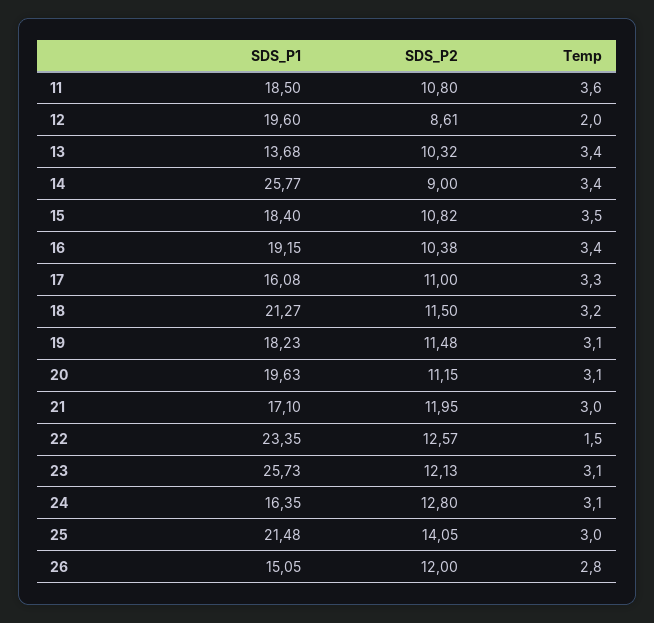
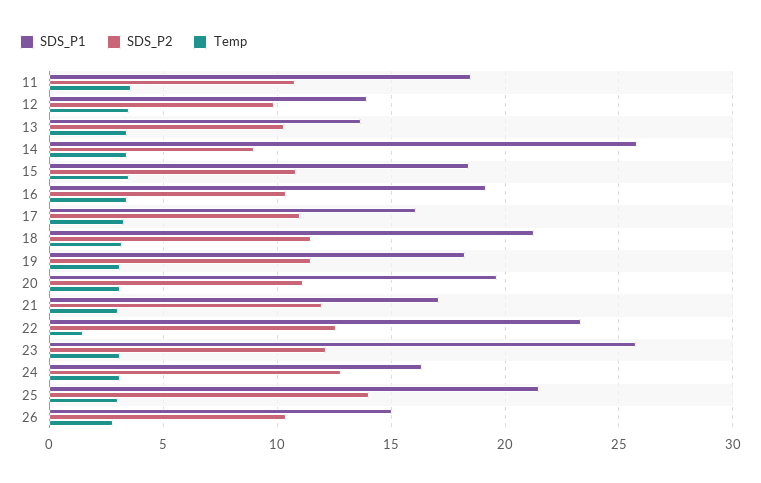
SDS_P1, 12: 19.6 -> 14
SDS_P2, 12: 8.61 -> 10
Temp, 12: 2 -> 3.5
SDS_P2, 26: 12 -> 10.5

